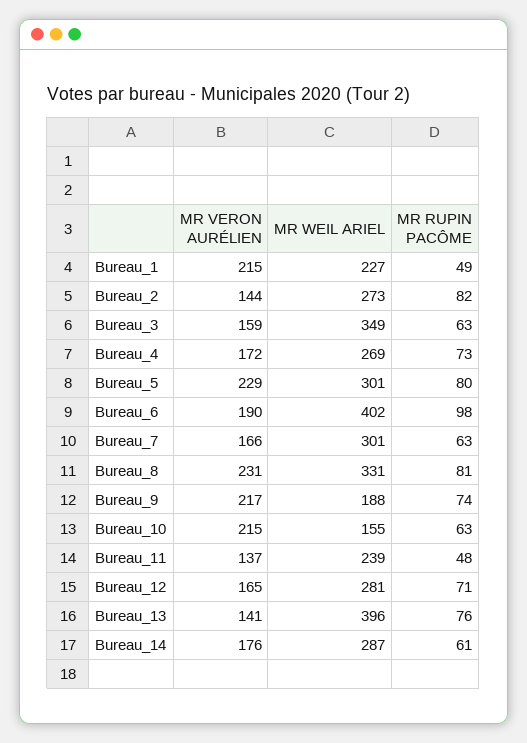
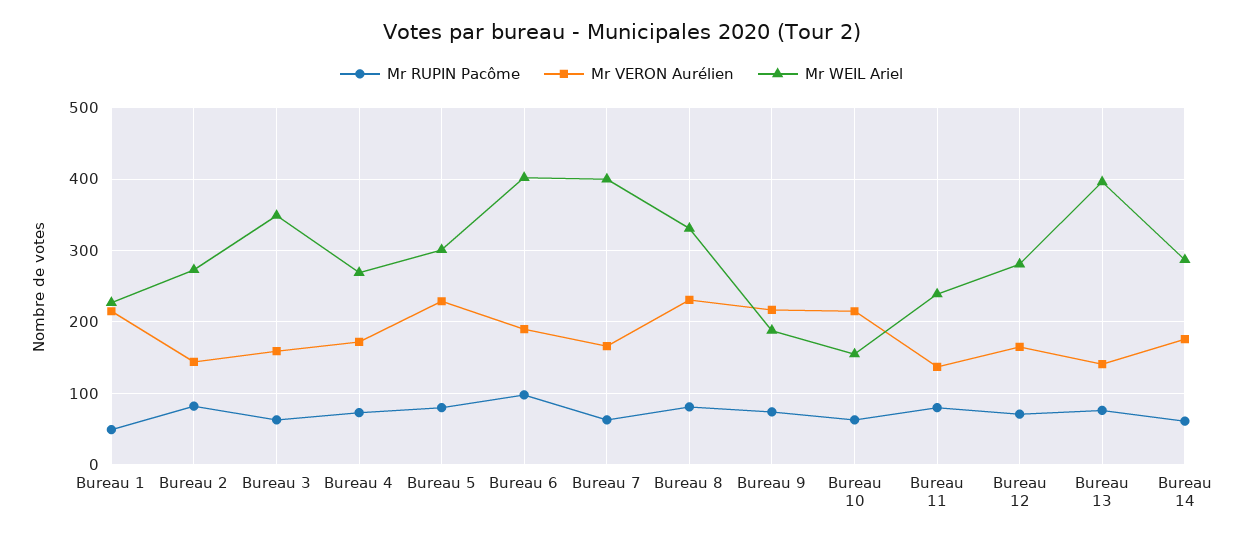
MR WEIL ARIEL, Bureau_7: 301 -> 400
MR RUPIN PACÔME, Bureau_11: 48 -> 80

